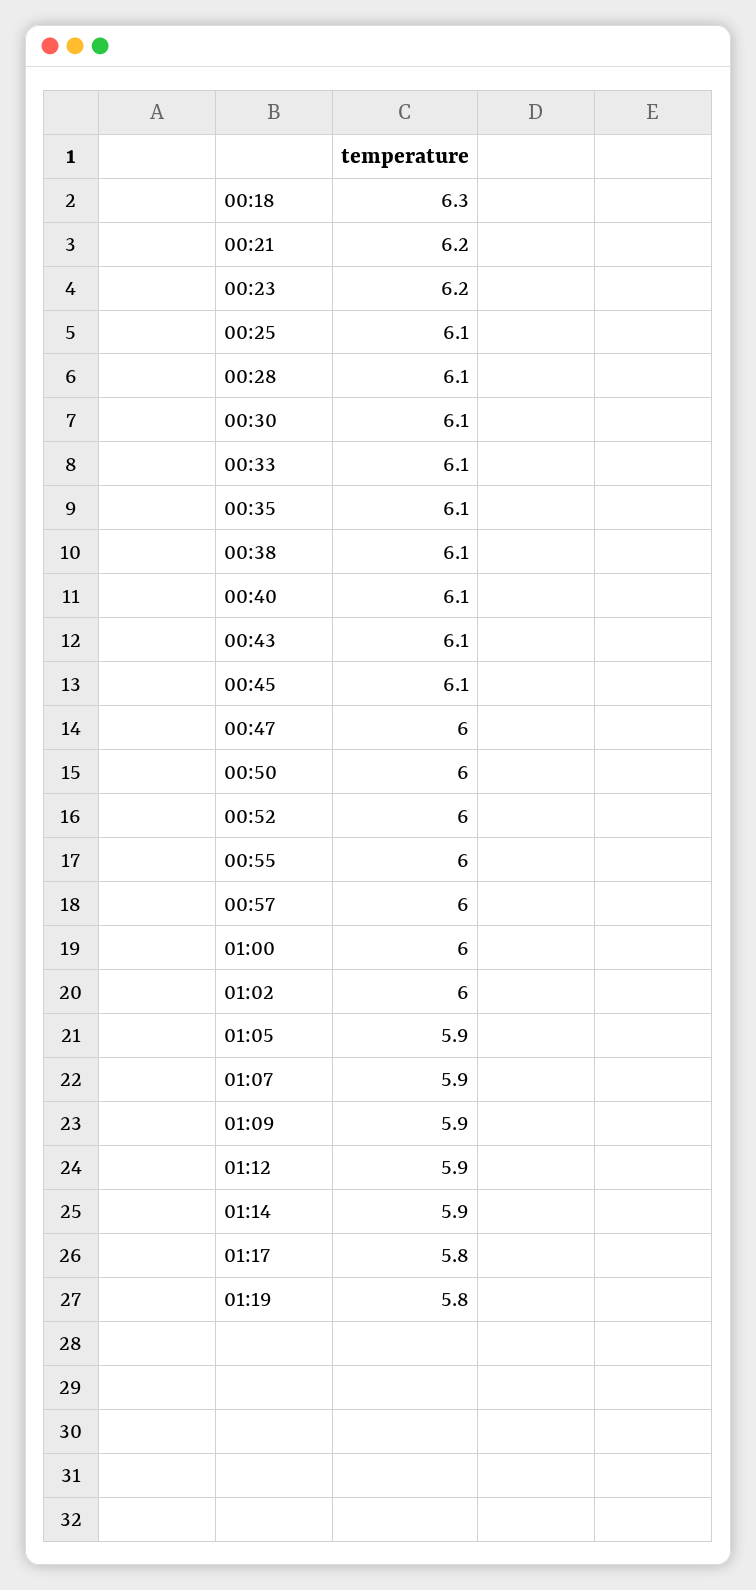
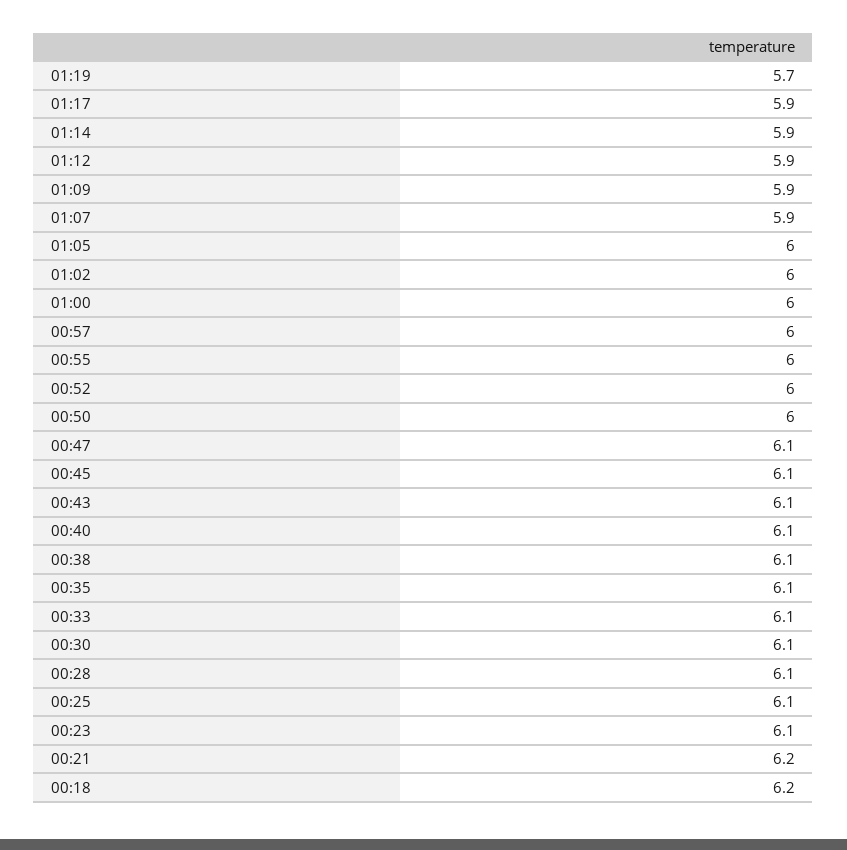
00:18: 6.3 -> 6.2
00:23: 6.2 -> 6.1
00:47: 6 -> 6.1
01:05: 5.9 -> 6
01:17: 5.8 -> 5.9
01:19: 5.8 -> 5.7

